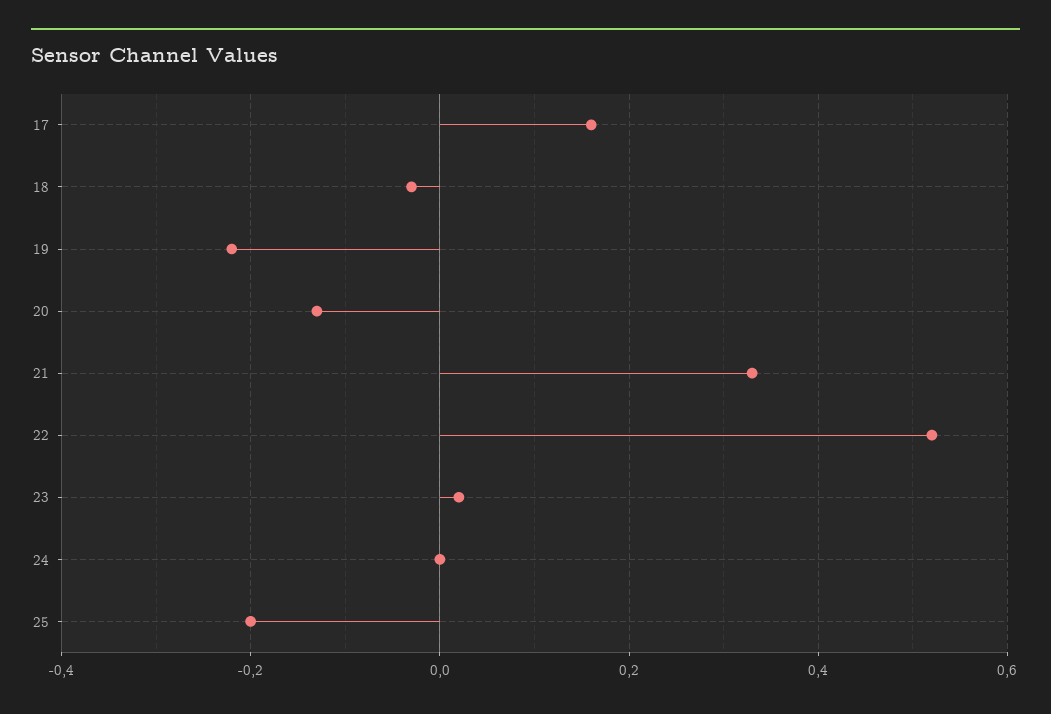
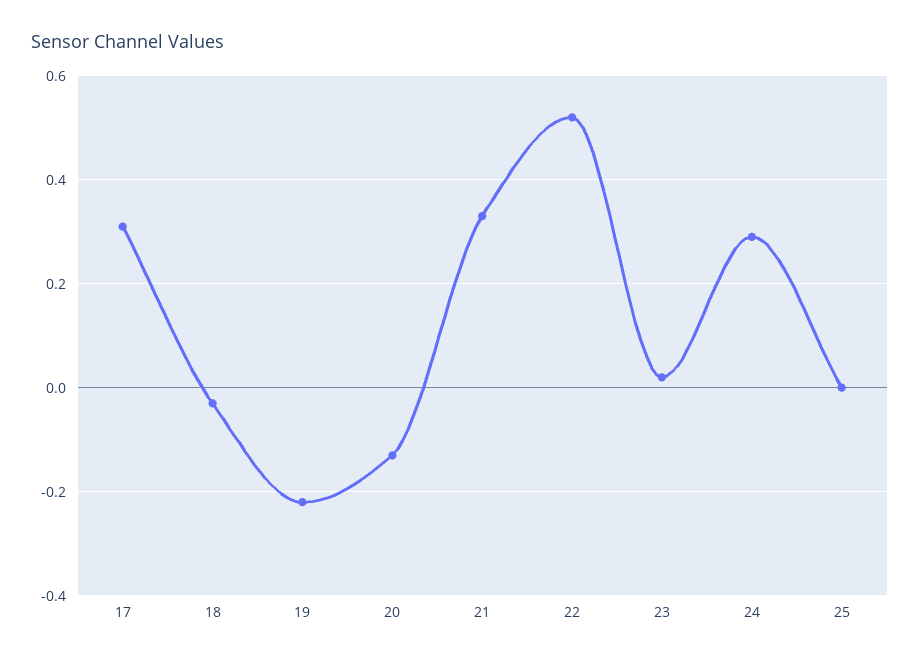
17: 0.15 -> 0.3
24: 0 -> 0.3
25: -0.2 -> 0

